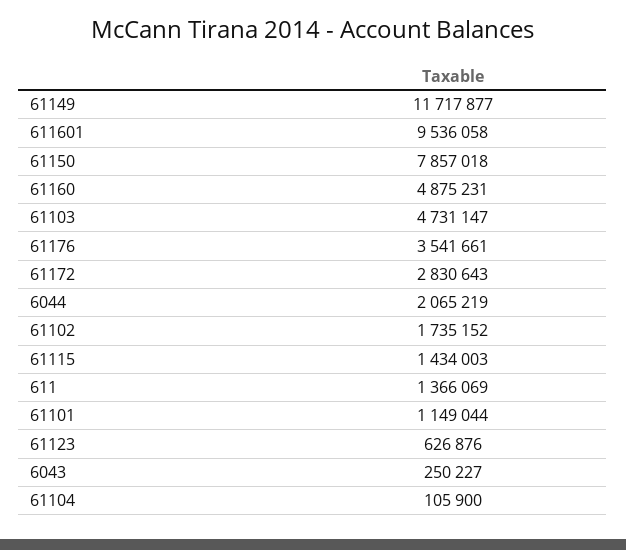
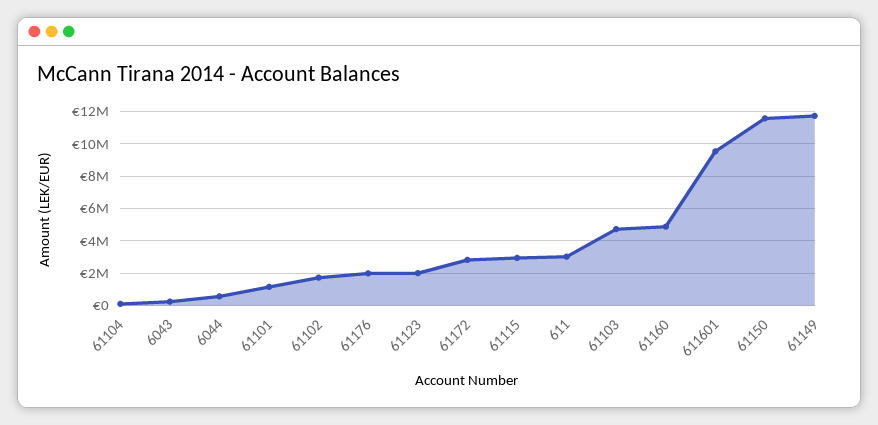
61150: 7857018 -> 11500000
61176: 3541661 -> 2000000
6044: 2065219 -> 500000
61115: 1434003 -> 3000000
611: 1366069 -> 3000000
61123: 626876 -> 2000000

